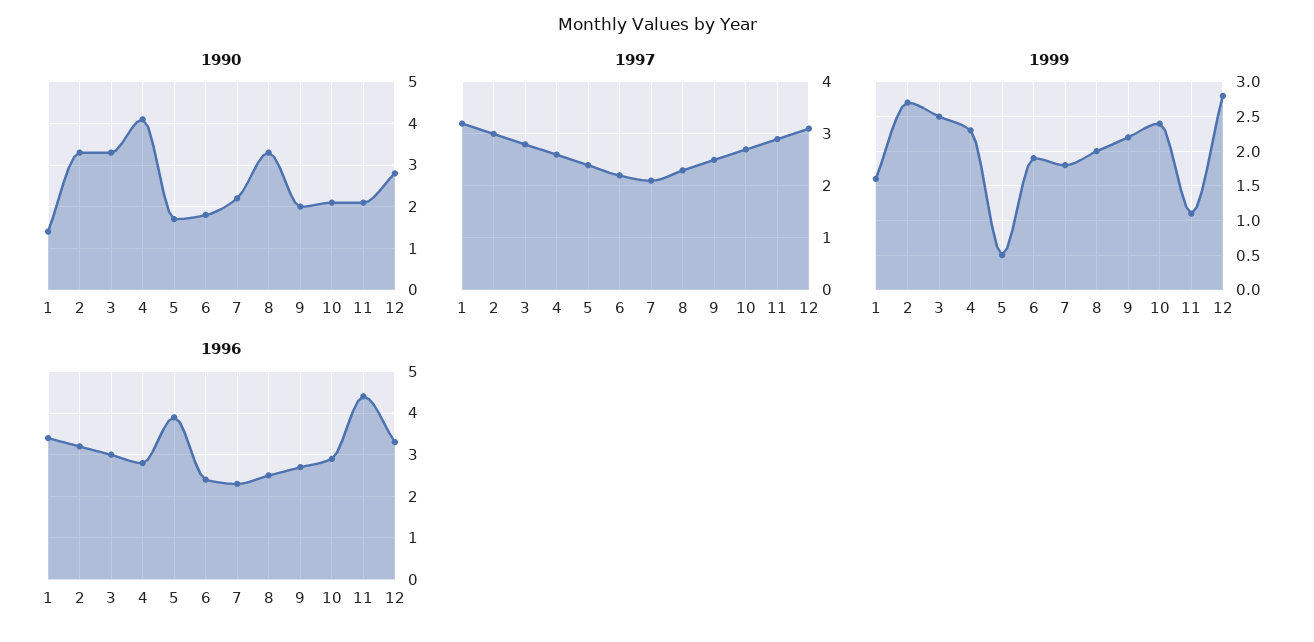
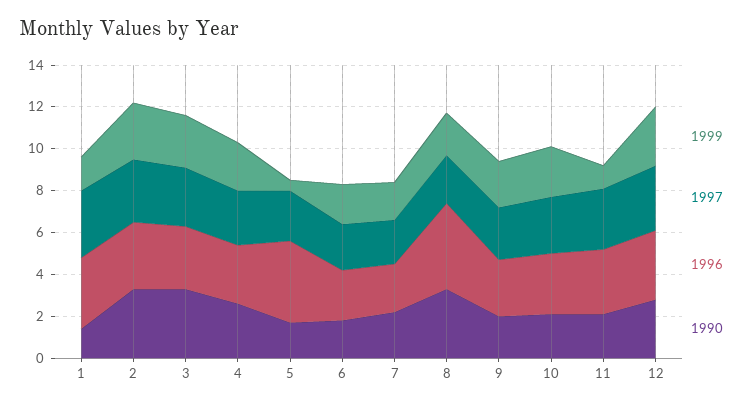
1990, 4: 4 -> 2.5
1996, 8: 2.5 -> 4
1996, 11: 4.5 -> 3

